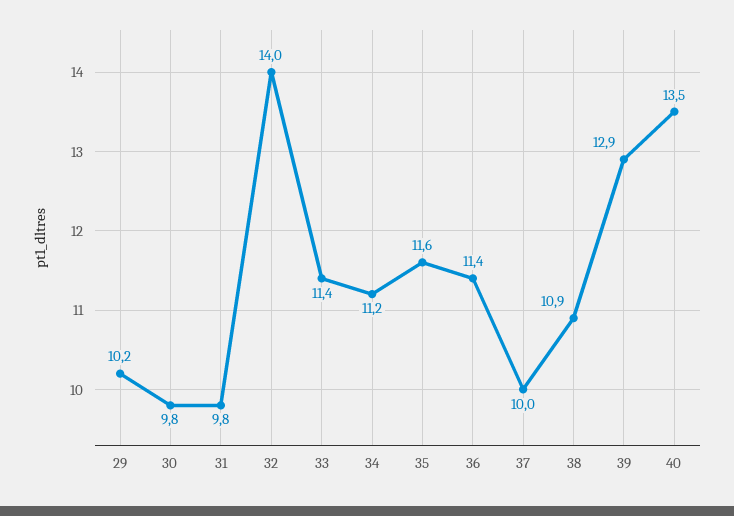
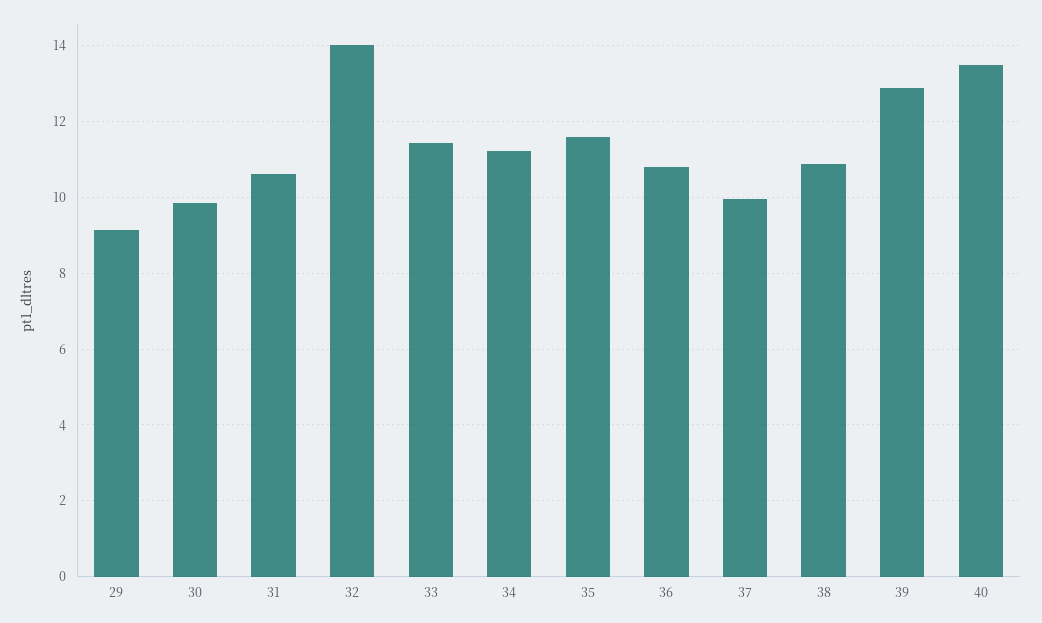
29: 10.2 -> 9.2
31: 9.8 -> 10.6
36: 11.4 -> 10.8

